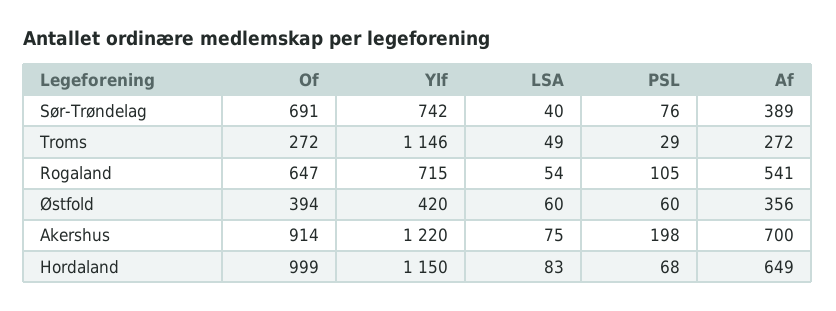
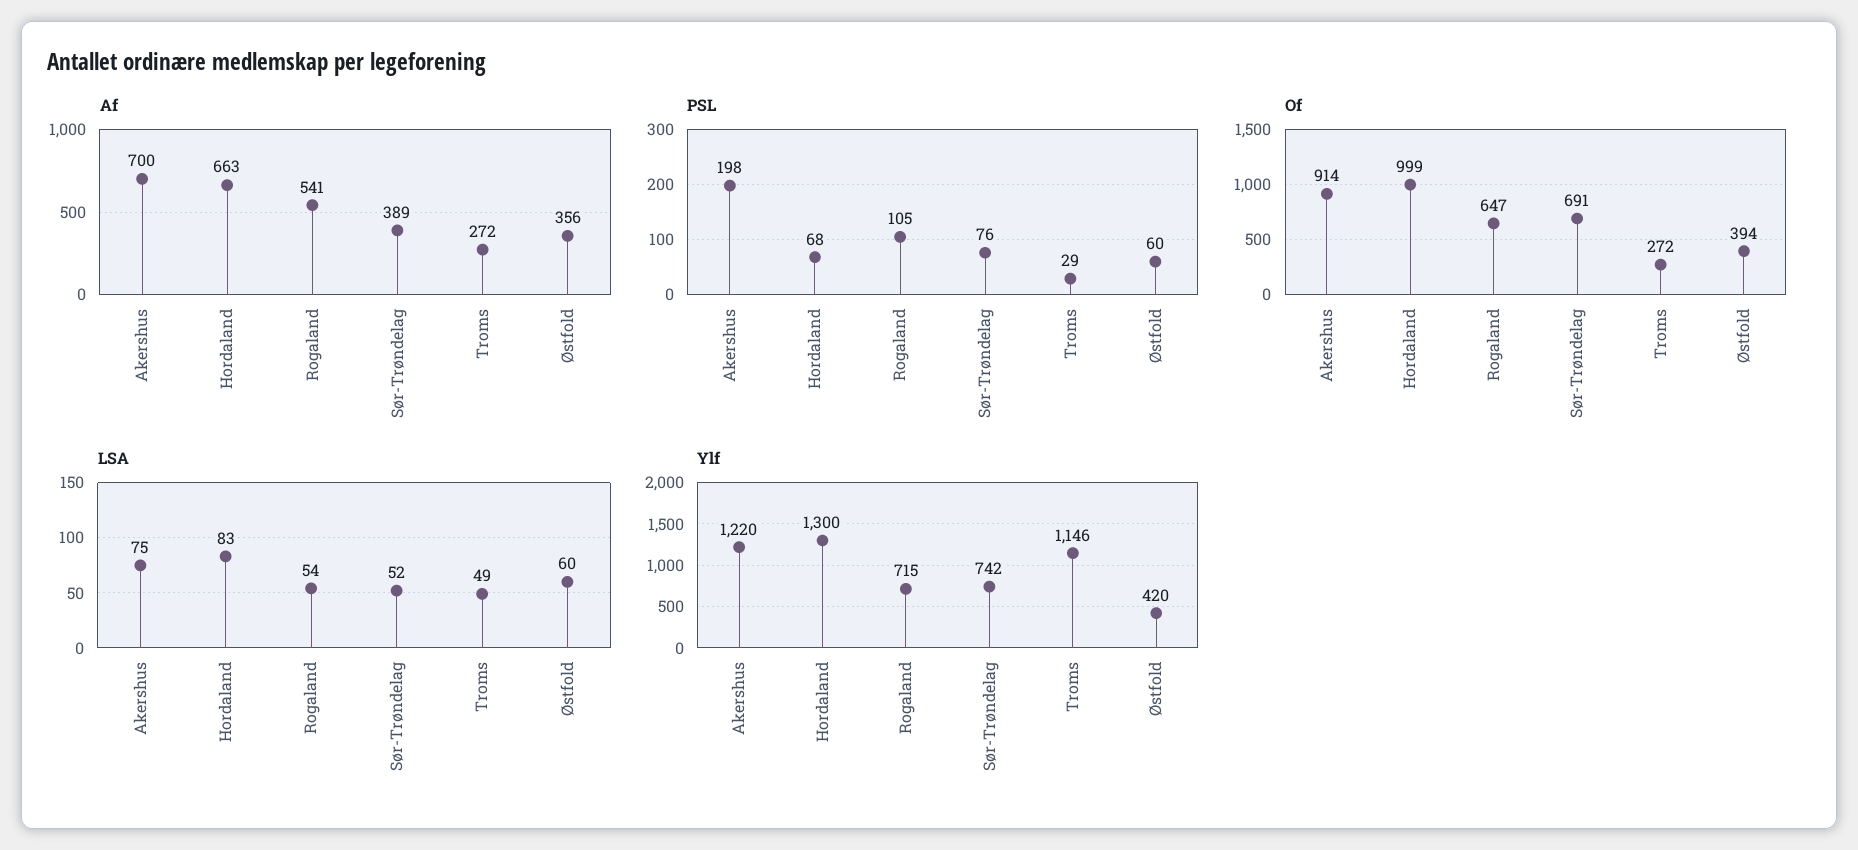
LSA, Sør-Trøndelag: 40 -> 52
Ylf, Hordaland: 1150 -> 1300
Af, Hordaland: 649 -> 663

